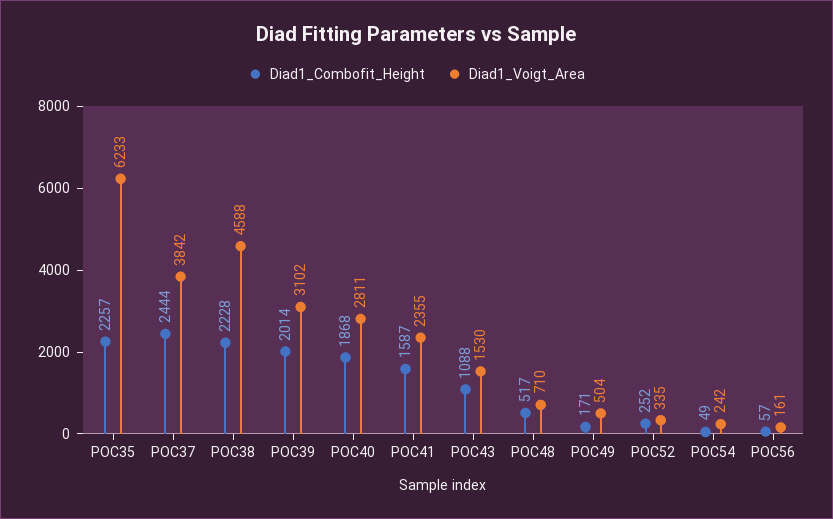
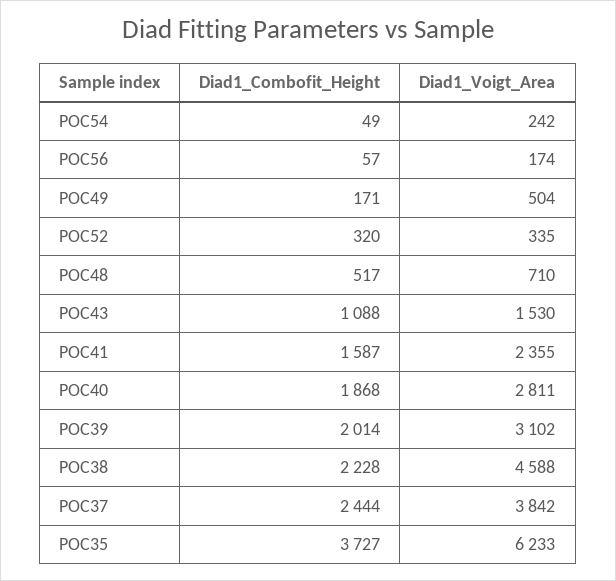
Diad1_Combofit_Height, POC35: 2257 -> 3727
Diad1_Combofit_Height, POC52: 252 -> 320
Diad1_Voigt_Area, POC56: 161 -> 174

